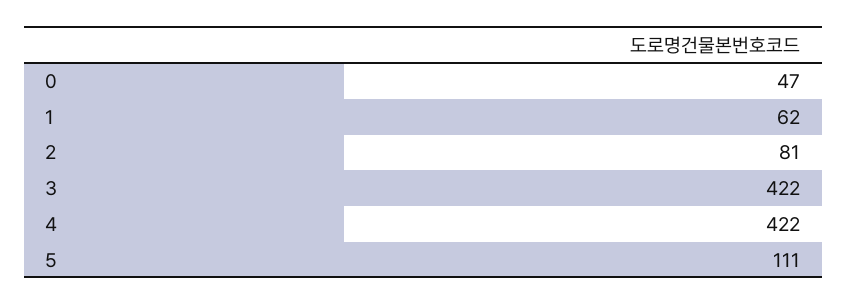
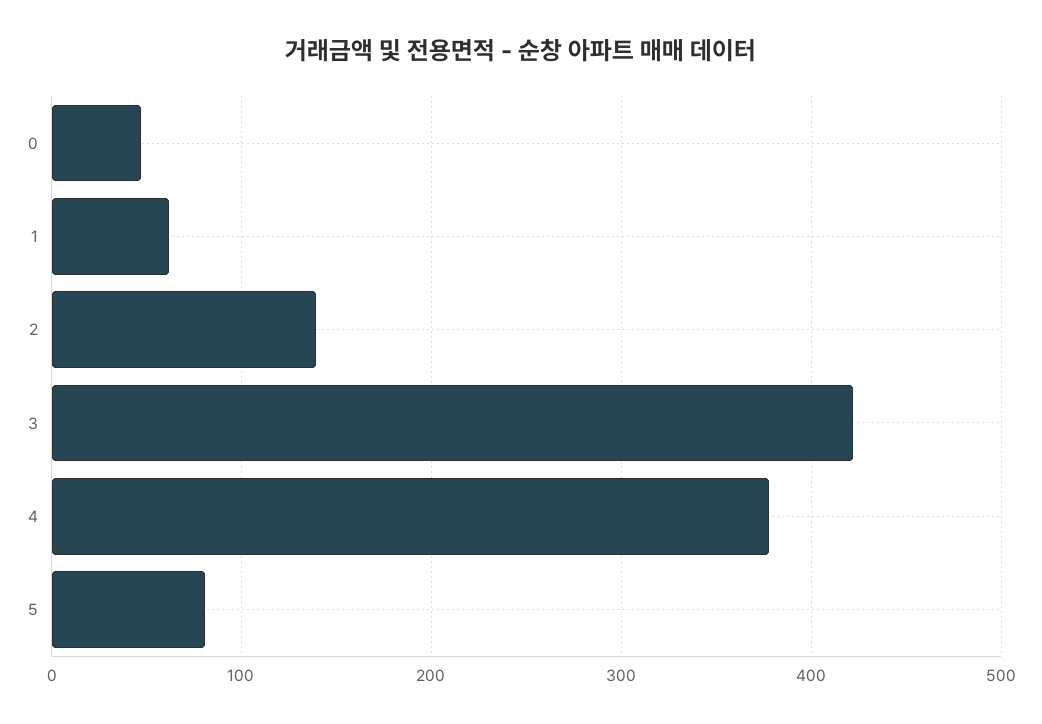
2: 81 -> 140
4: 422 -> 380
5: 111 -> 80

